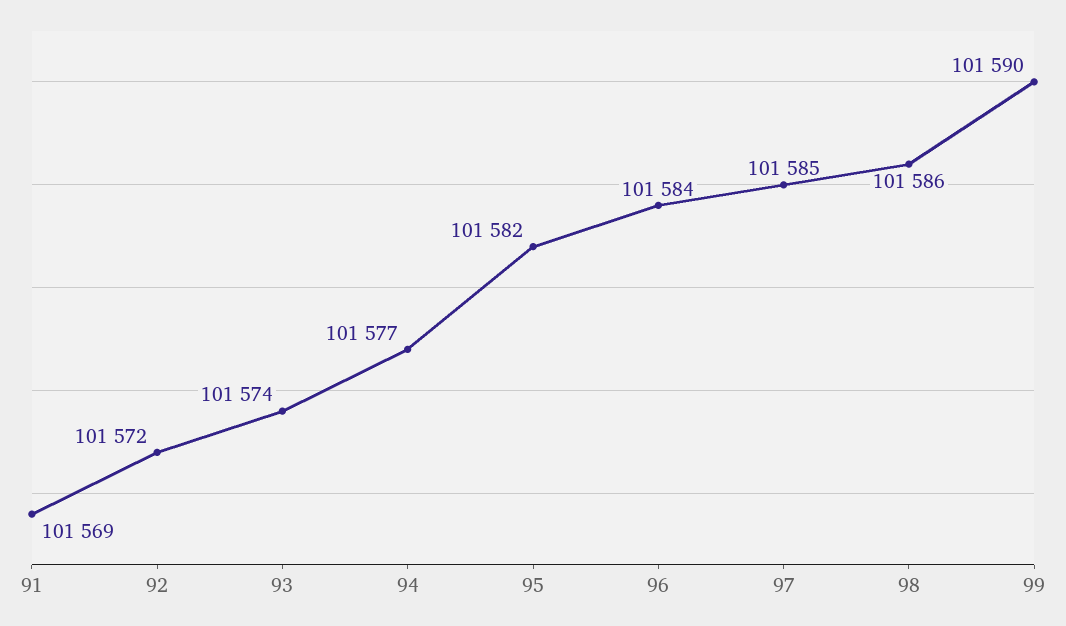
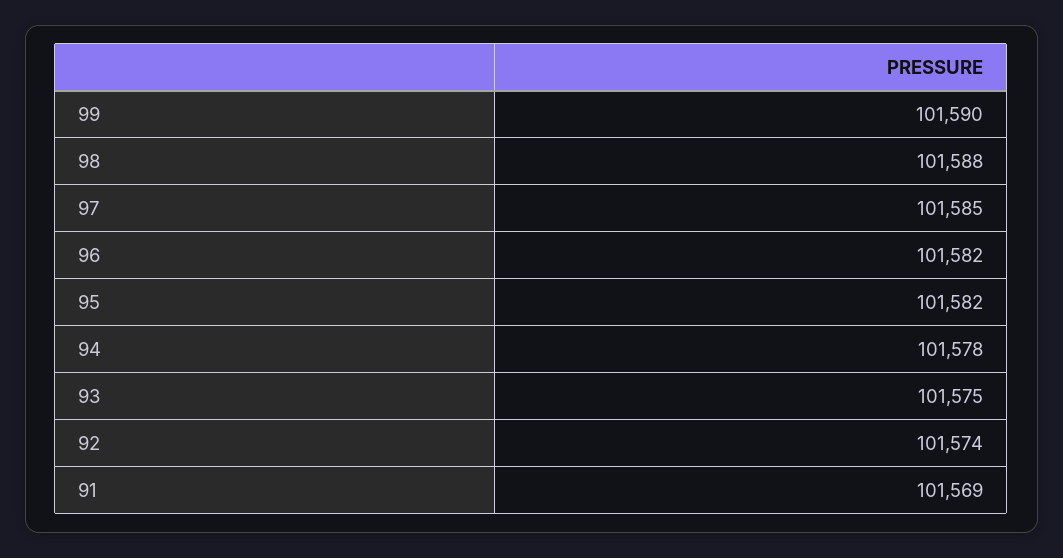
92: 101572 -> 101574
93: 101574 -> 101575
94: 101577 -> 101578
96: 101584 -> 101582
98: 101586 -> 101588

